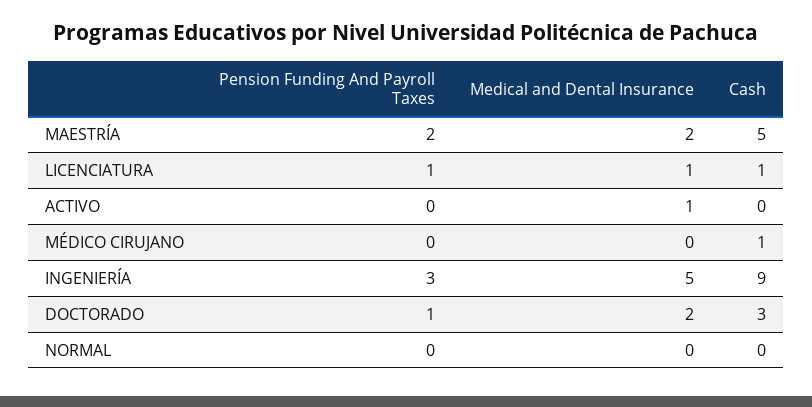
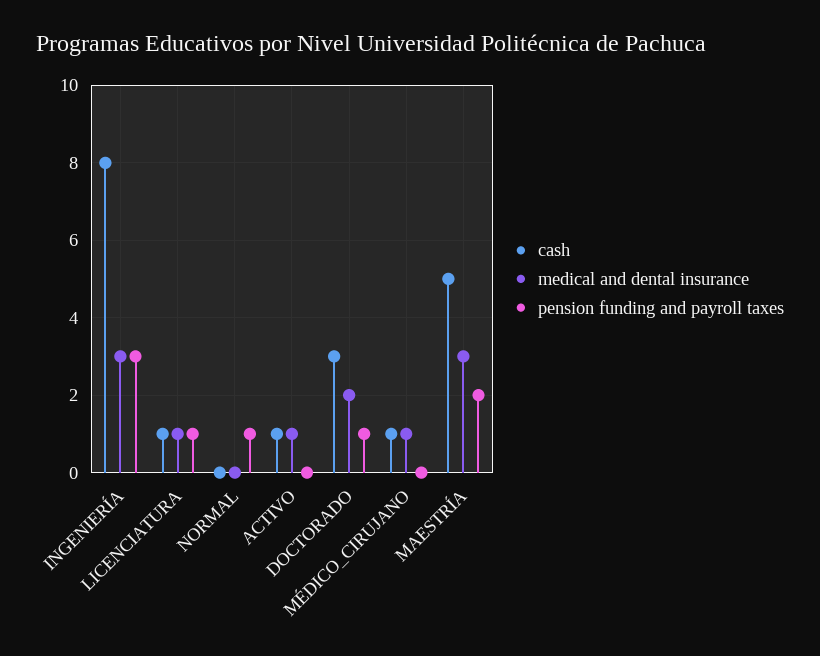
Medical and Dental Insurance, MAESTRÍA: 2 -> 3
Cash, ACTIVO: 0 -> 1
Medical and Dental Insurance, MÉDICO CIRUJANO: 0 -> 1
Medical and Dental Insurance, INGENIERÍA: 5 -> 3
Cash, INGENIERÍA: 9 -> 8
Pension Funding And Payroll Taxes, NORMAL: 0 -> 1

